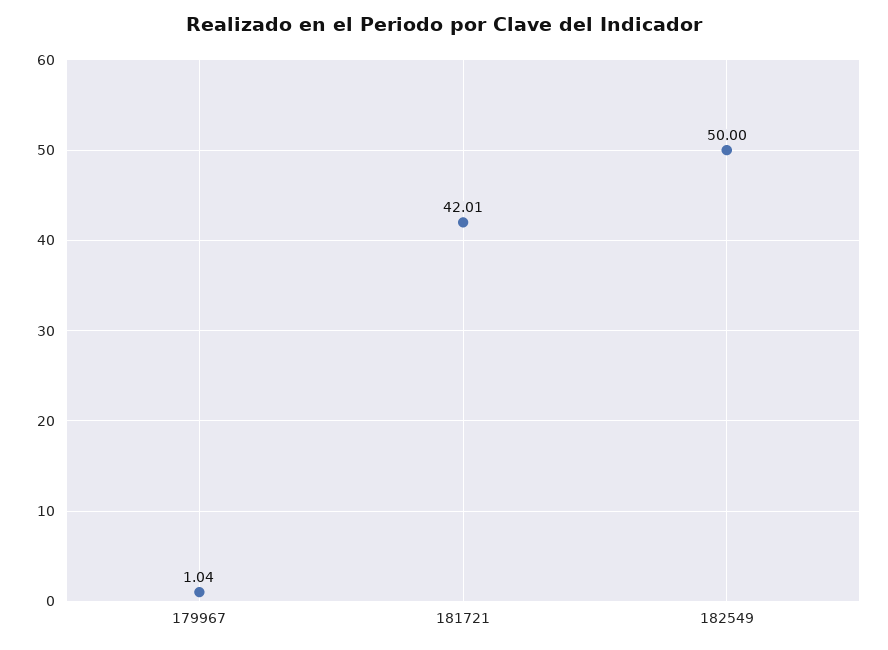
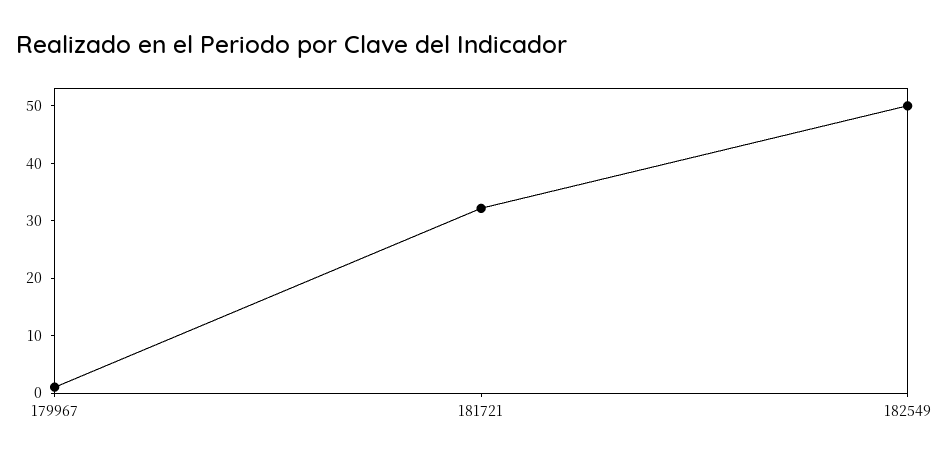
181721: 42.01 -> 32

